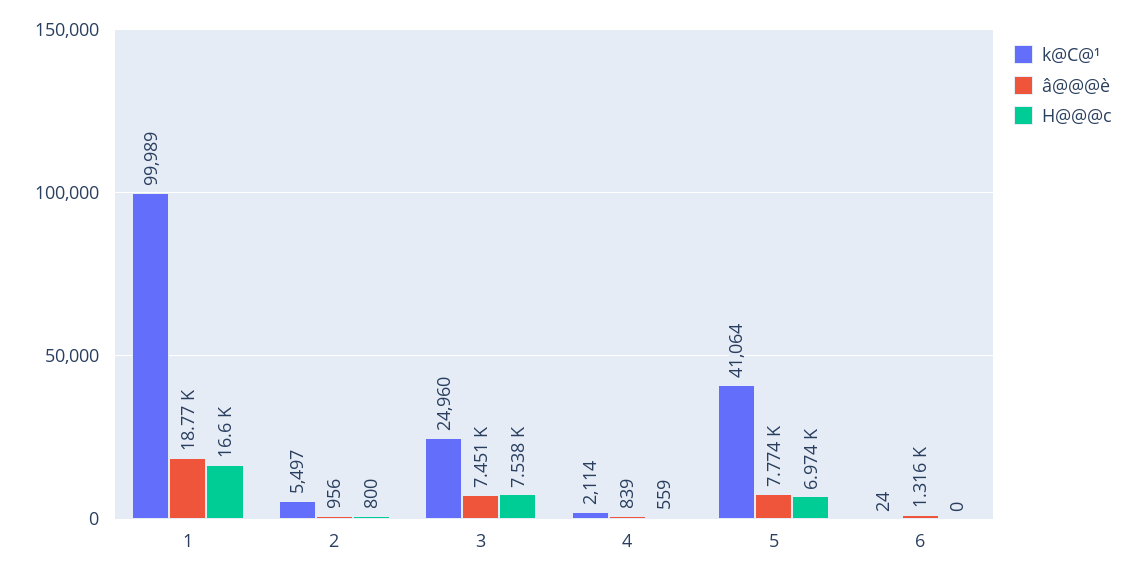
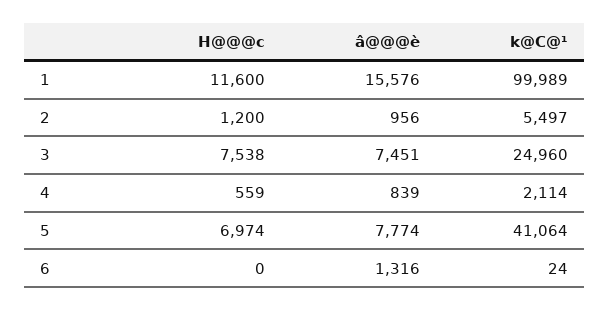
â@@@è, 1: 18770 -> 15576
H@@@c, 1: 16600 -> 11600
H@@@c, 2: 800 -> 1200

